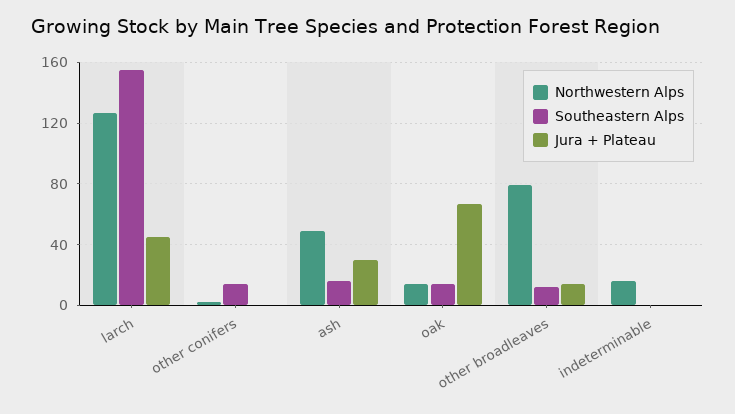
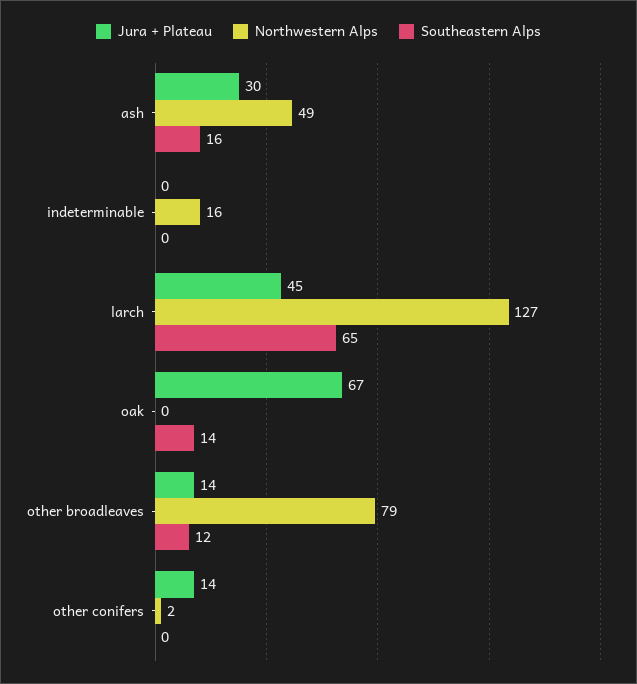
Southeastern Alps, larch: 155 -> 65
Southeastern Alps, other conifers: 15 -> 0
Jura + Plateau, other conifers: 0 -> 14
Northwestern Alps, oak: 15 -> 0

